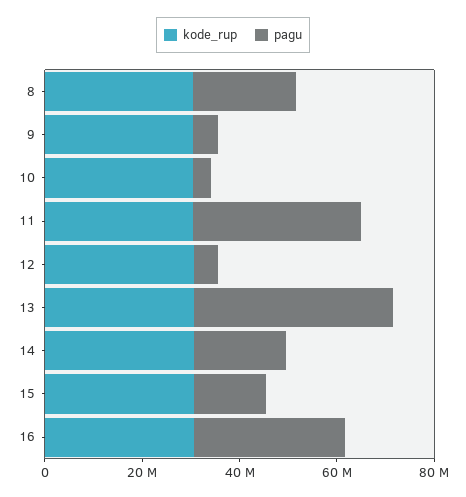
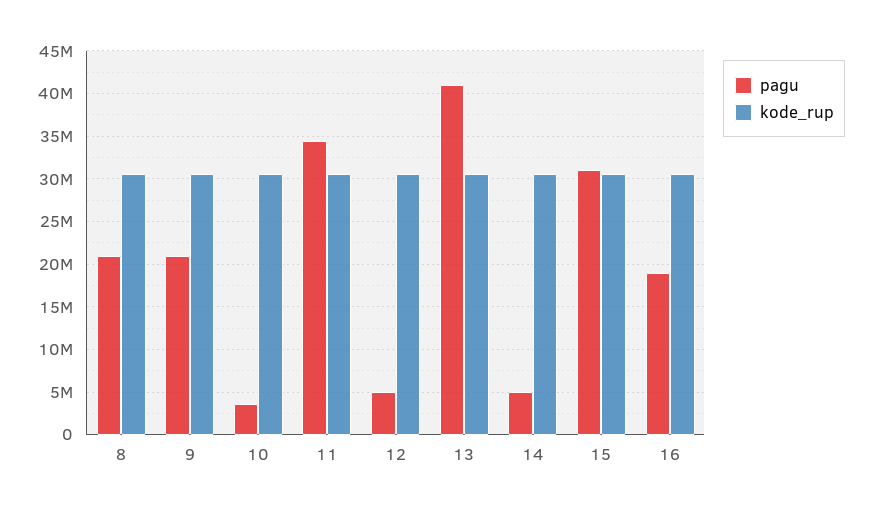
pagu, 9: 5000000 -> 21000000
pagu, 14: 20000000 -> 5000000
pagu, 15: 15000000 -> 31000000
pagu, 16: 30000000 -> 19000000

